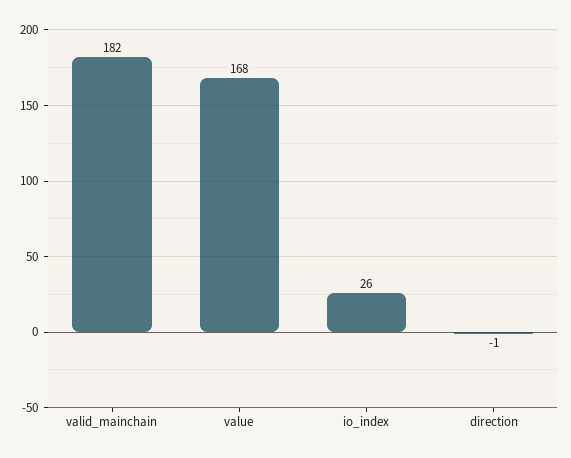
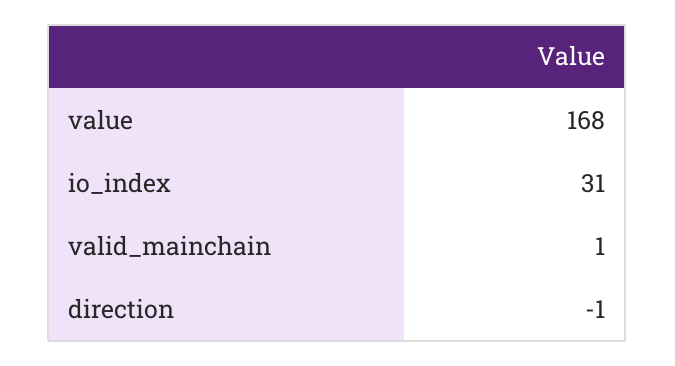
valid_mainchain: 182 -> 1
io_index: 26 -> 31

